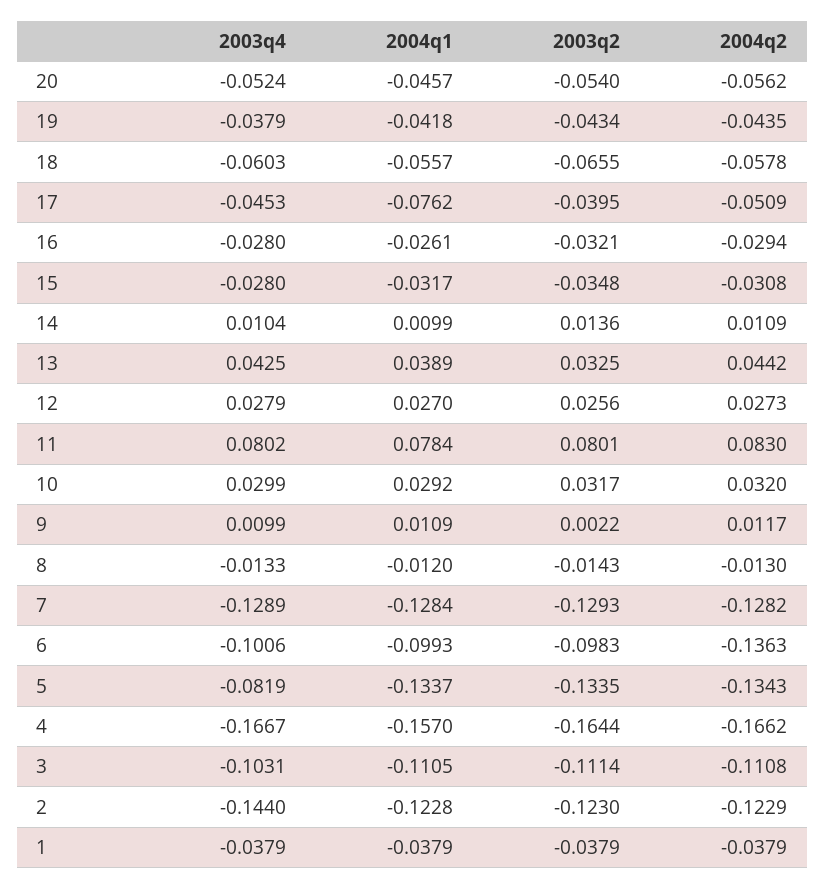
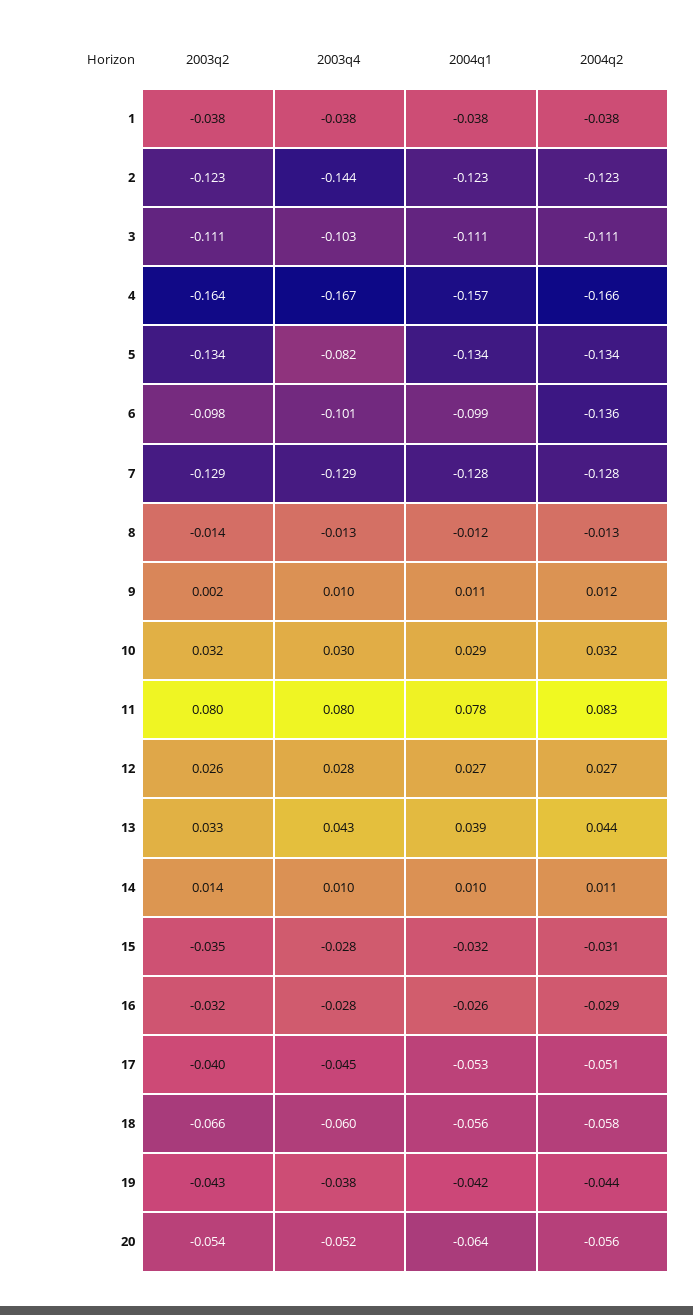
2004q1, 20: -0.0457 -> -0.064
2004q1, 17: -0.0762 -> -0.053

